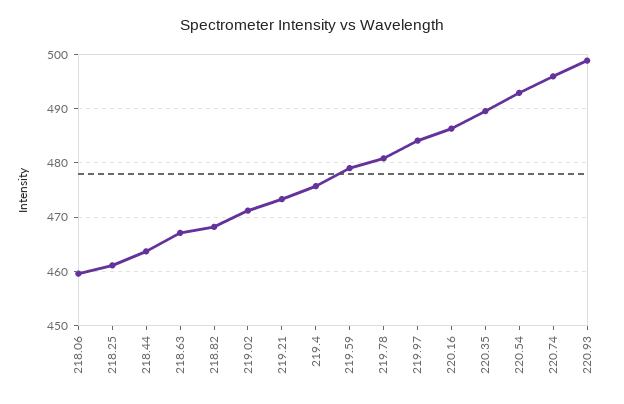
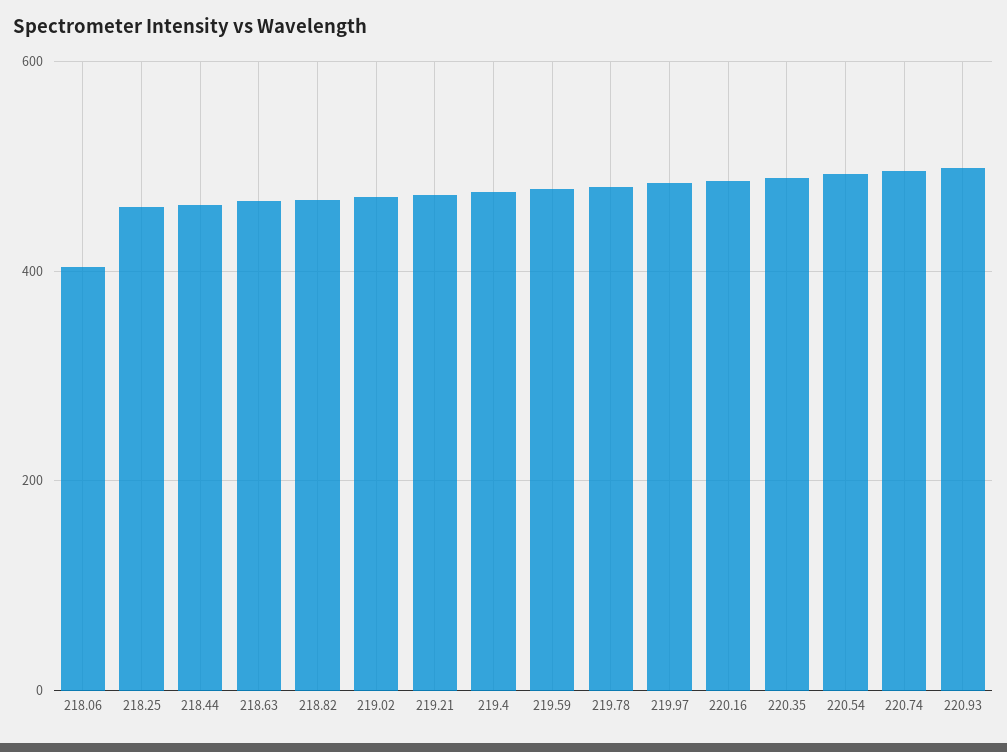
218.06: 460 -> 400

